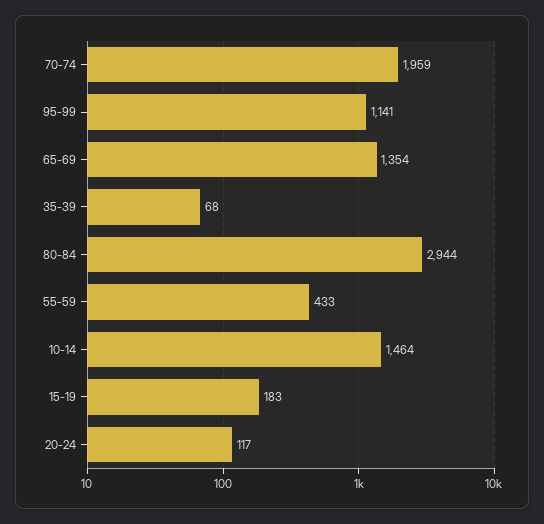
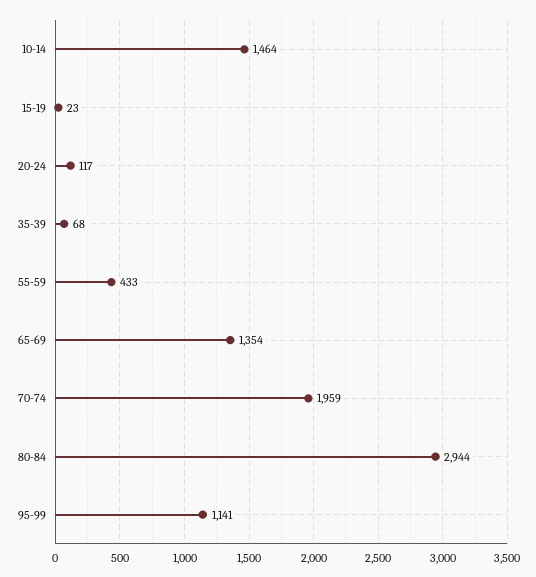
15-19: 183 -> 23

